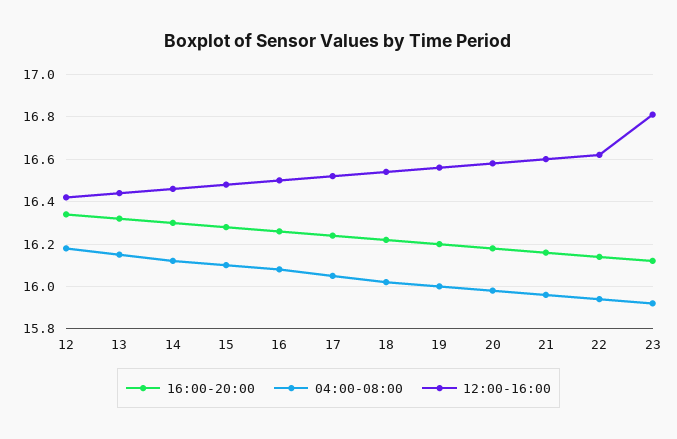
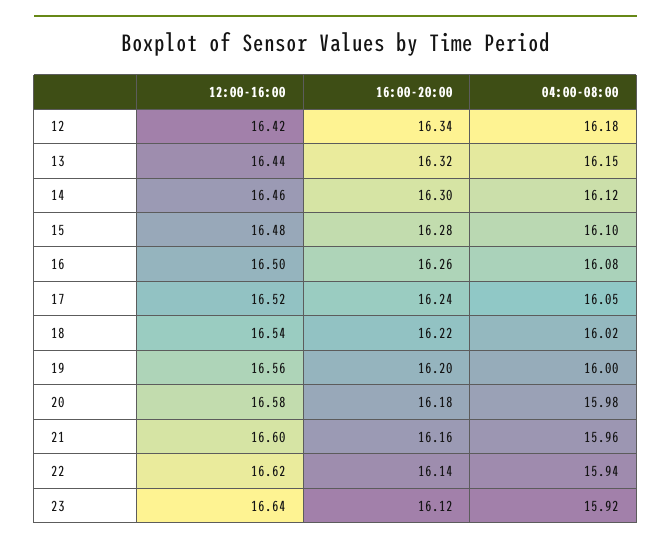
12:00-16:00, 23: 16.8 -> 16.64

